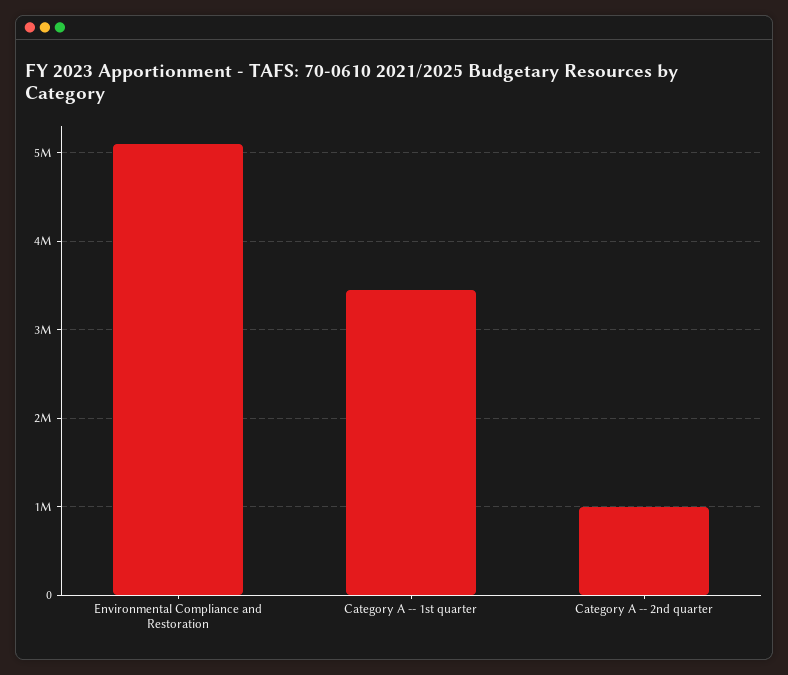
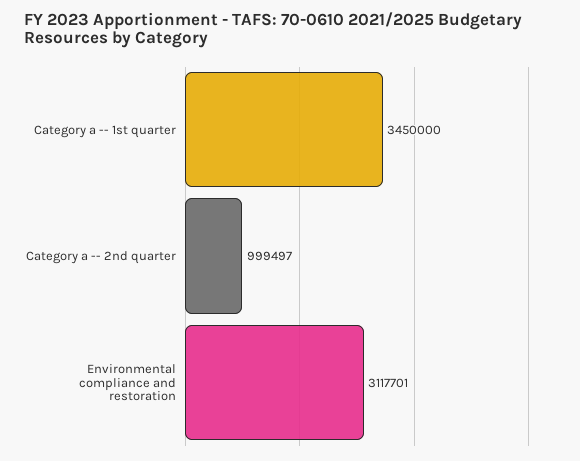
Environmental Compliance and Restoration: 5100000 -> 3117701

